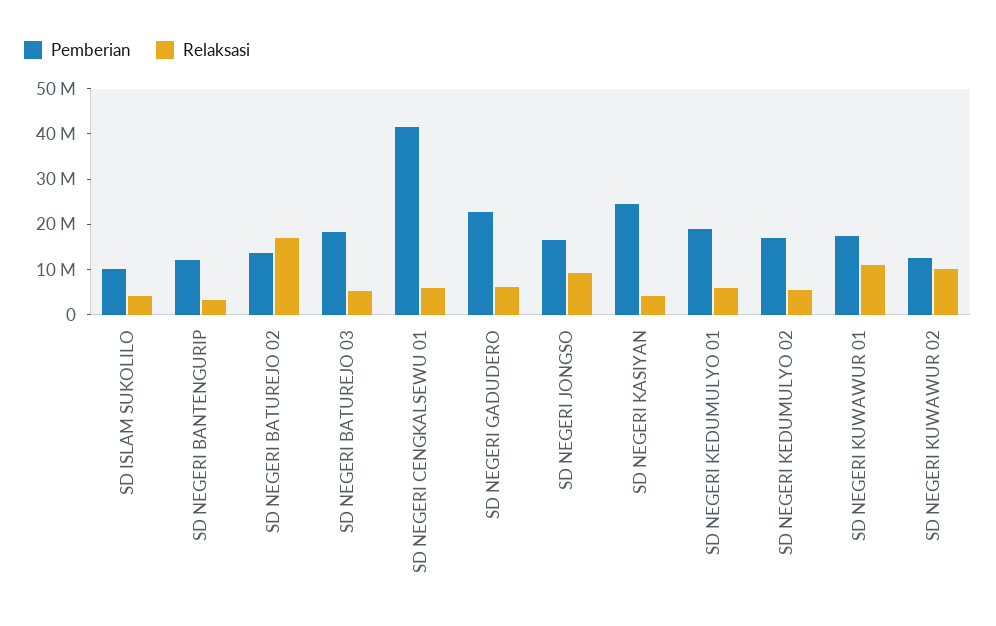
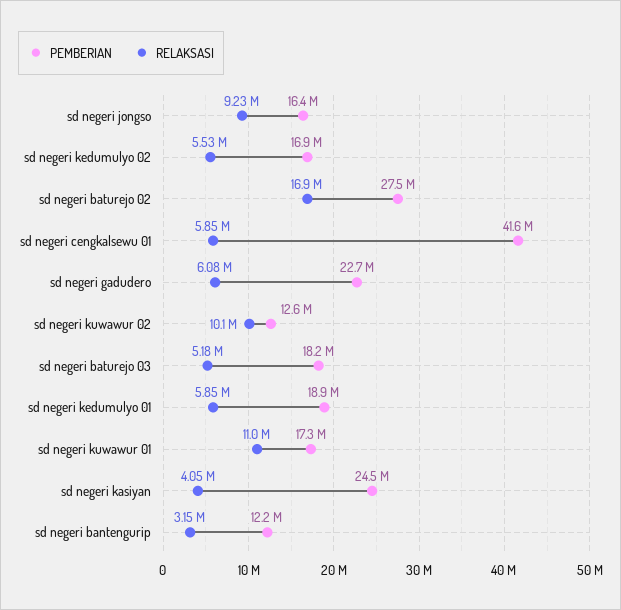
Pemberian, SD ISLAM SUKOLILO: 10000000 -> none
Relaksasi, SD ISLAM SUKOLILO: 4000000 -> none
Pemberian, SD NEGERI BATUREJO 02: 14000000 -> 27500000

